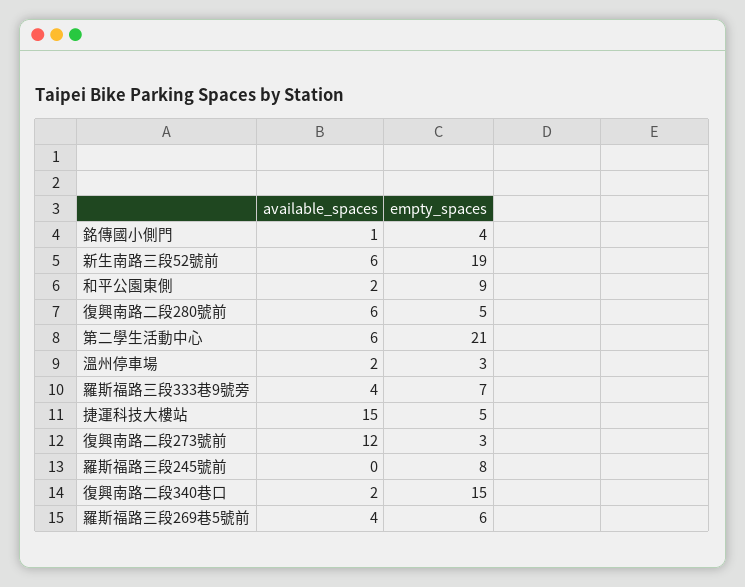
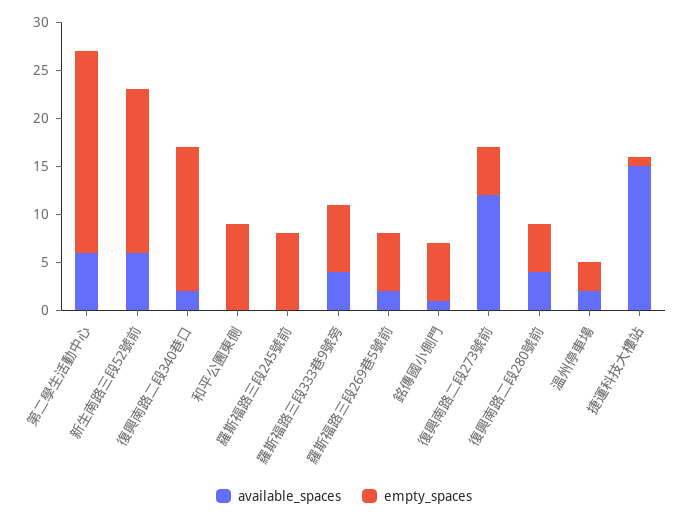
empty_spaces, 銘傳國小側門: 4 -> 6
empty_spaces, 新生南路三段52號前: 19 -> 17
available_spaces, 和平公園東側: 2 -> 0
available_spaces, 復興南路二段280號前: 6 -> 4
empty_spaces, 捷運科技大樓站: 5 -> 1
empty_spaces, 復興南路二段273號前: 3 -> 5
available_spaces, 羅斯福路三段269巷5號前: 4 -> 2

